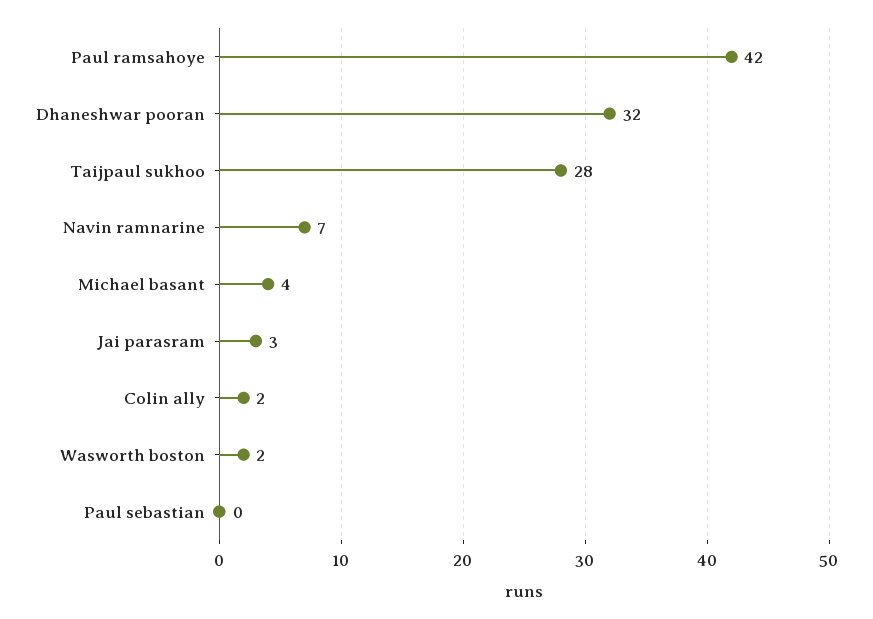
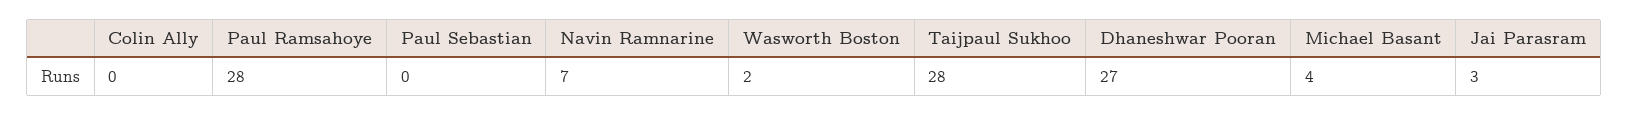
Paul ramsahoye: 42 -> 28
Dhaneshwar pooran: 32 -> 27
Colin ally: 2 -> 0

